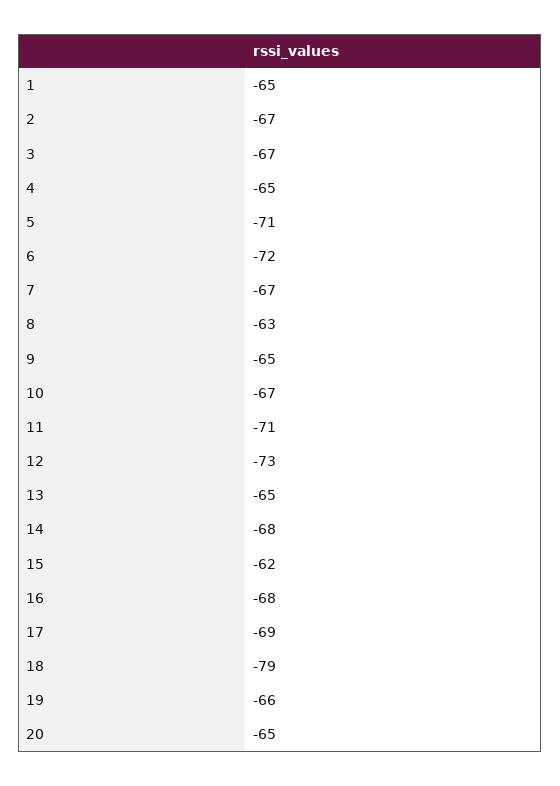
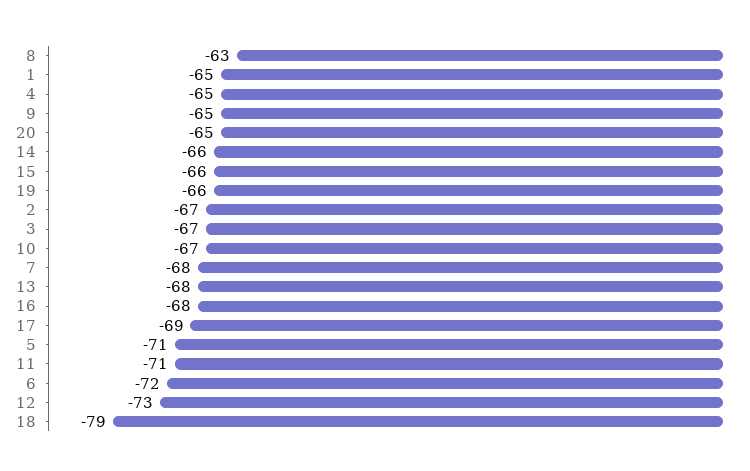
7: -67 -> -68
13: -65 -> -68
14: -68 -> -66
15: -62 -> -66

